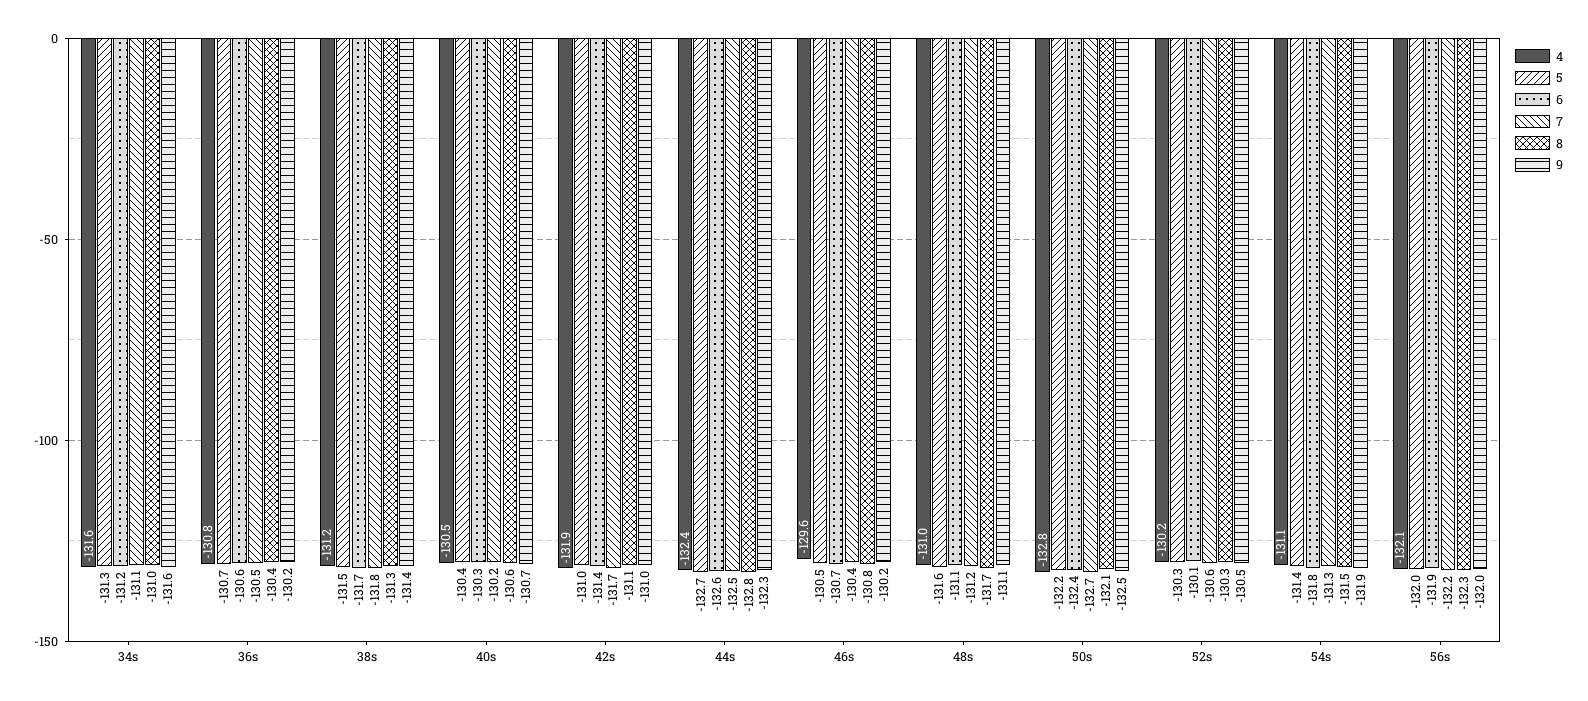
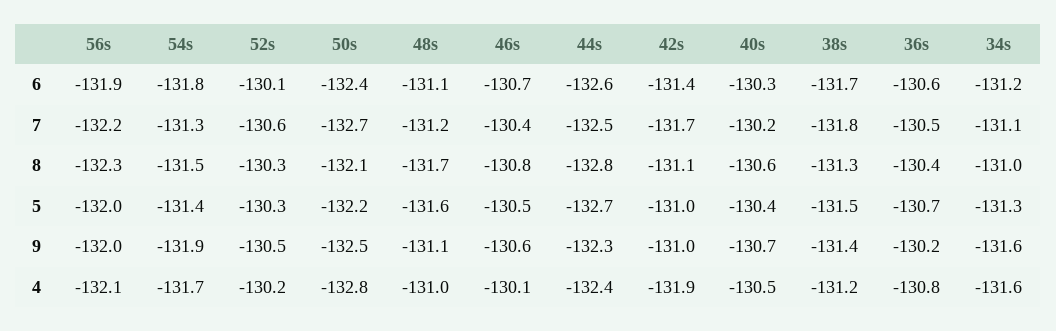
4, 46s: -129.6 -> -130.1
9, 46s: -130.2 -> -130.6
4, 54s: -131.1 -> -131.7

